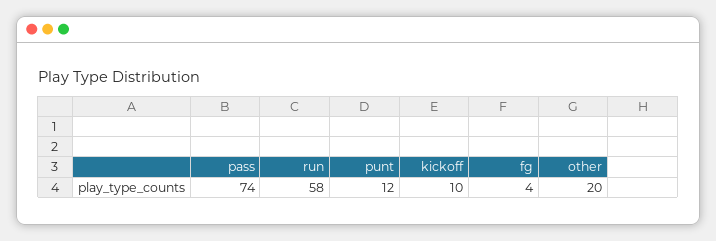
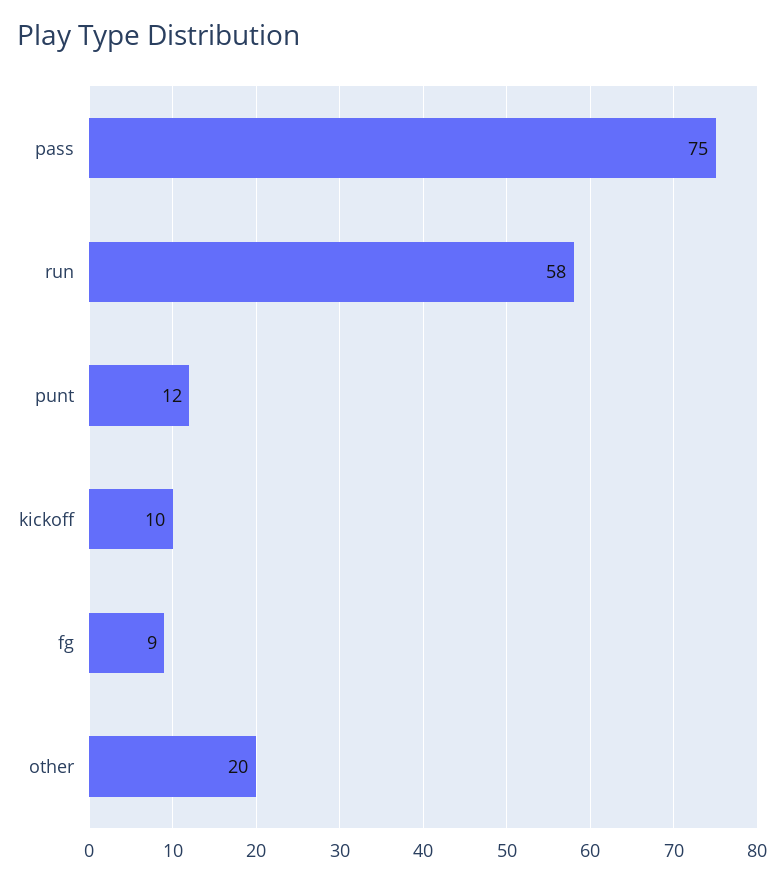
pass: 74 -> 75
fg: 4 -> 9

